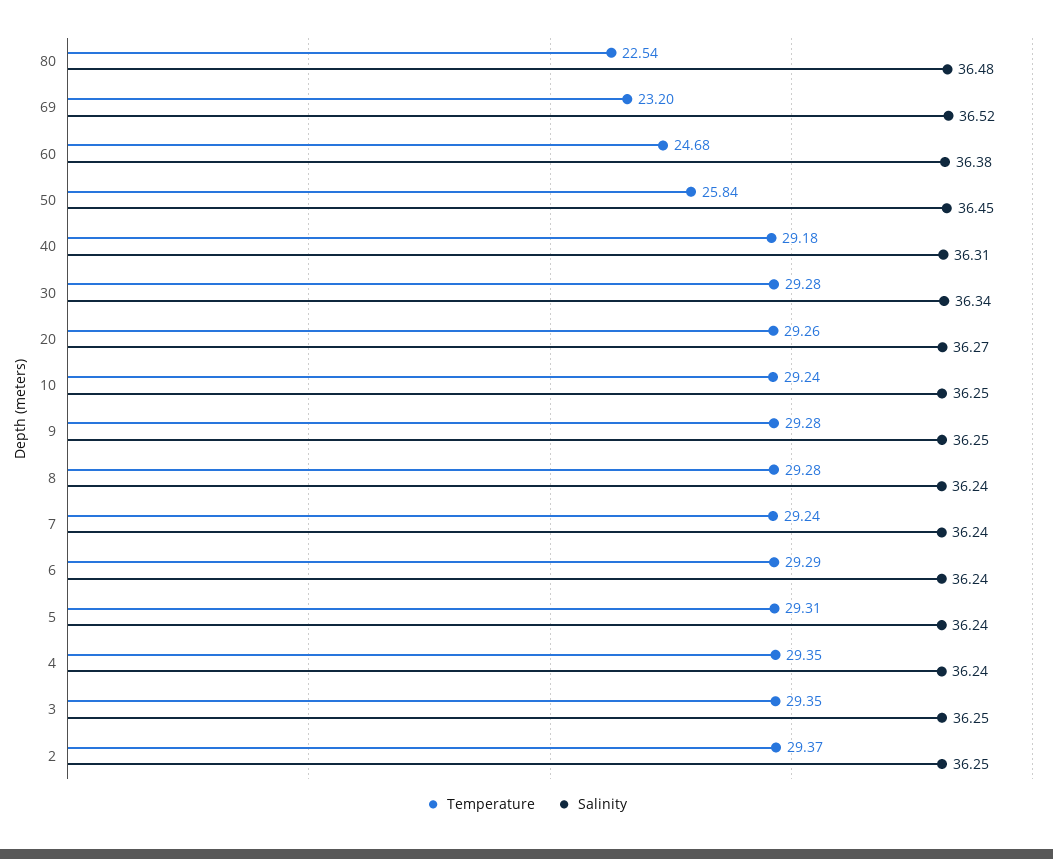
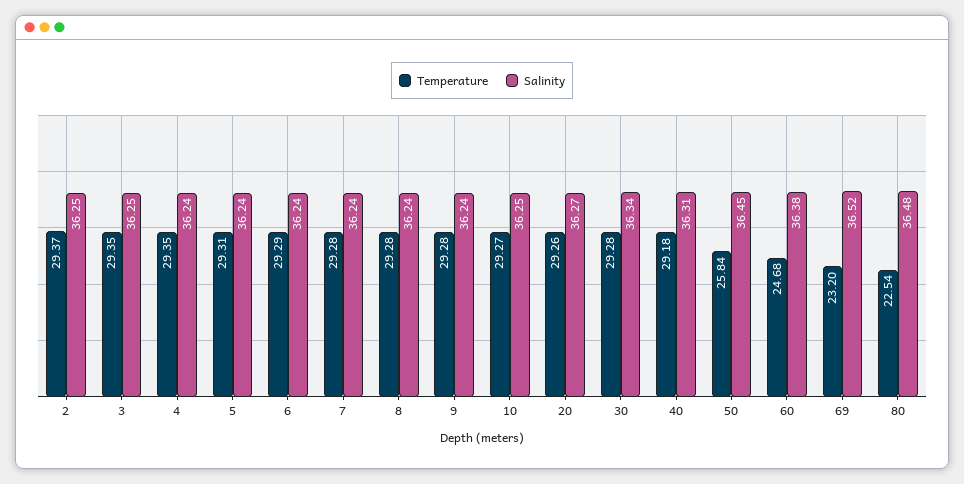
Temperature, 10: 29.24 -> 29.27
Salinity, 9: 36.25 -> 36.24
Temperature, 7: 29.24 -> 29.28

